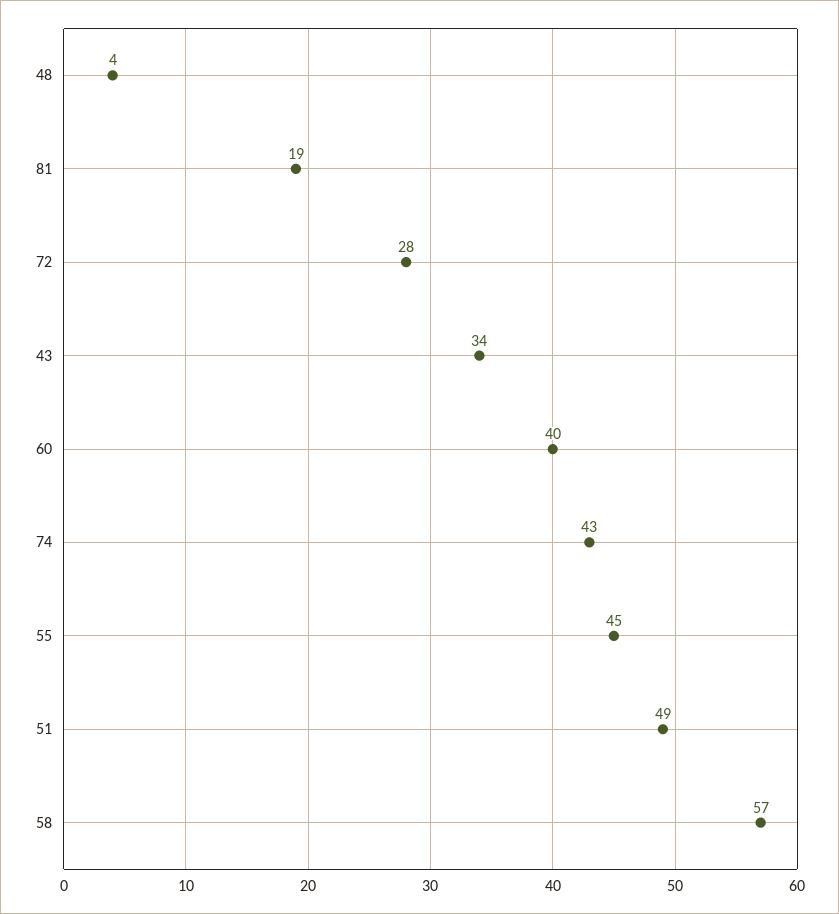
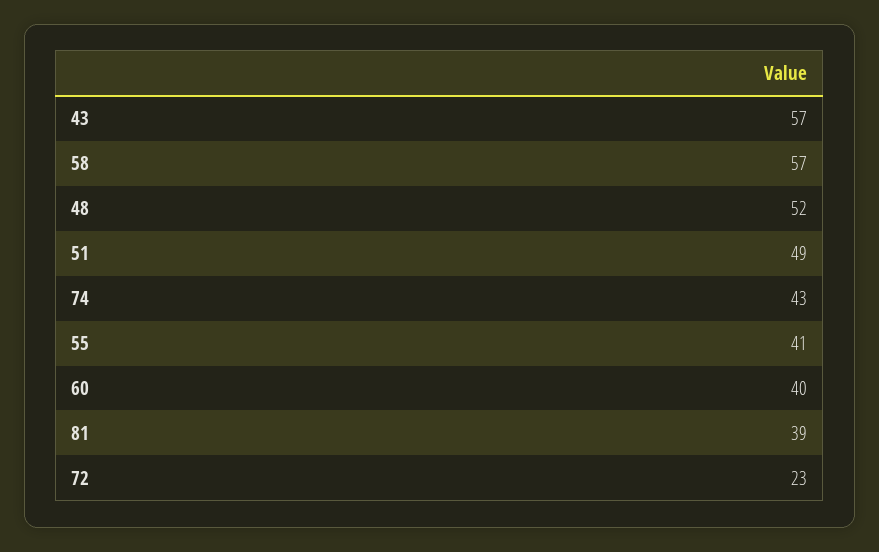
48: 4 -> 52
81: 19 -> 39
72: 28 -> 23
43: 34 -> 57
55: 45 -> 41

